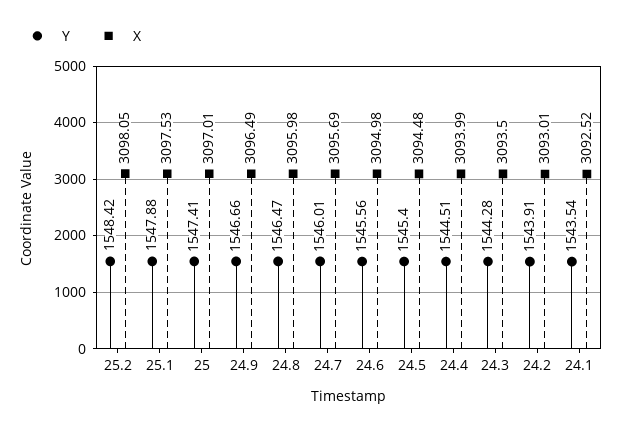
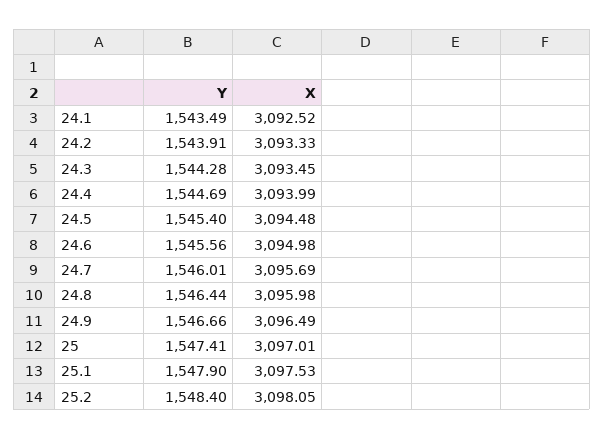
Y, 25.2: 1548.42 -> 1548.4
Y, 25.1: 1547.88 -> 1547.9
Y, 24.8: 1546.47 -> 1546.44
Y, 24.4: 1544.51 -> 1544.69
X, 24.3: 3093.5 -> 3093.45
X, 24.2: 3093.01 -> 3093.33
Y, 24.1: 1543.54 -> 1543.49

